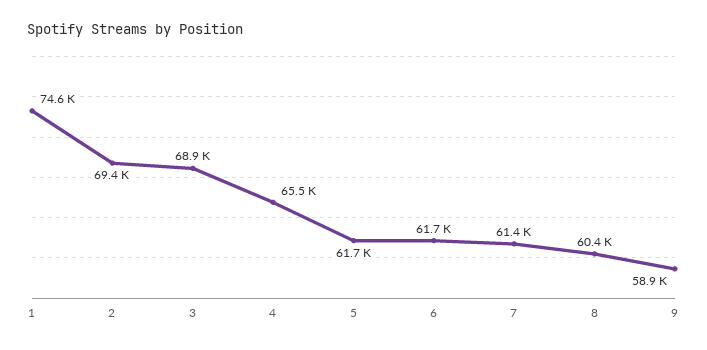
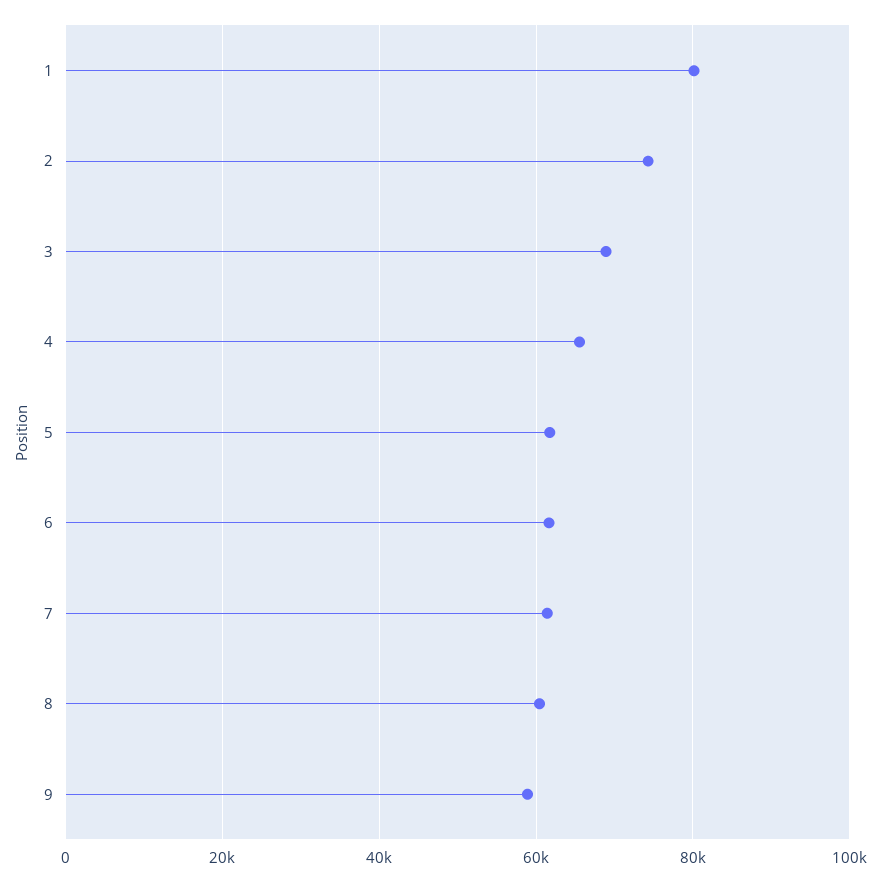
1: 74600 -> 80000
2: 69400 -> 74000

